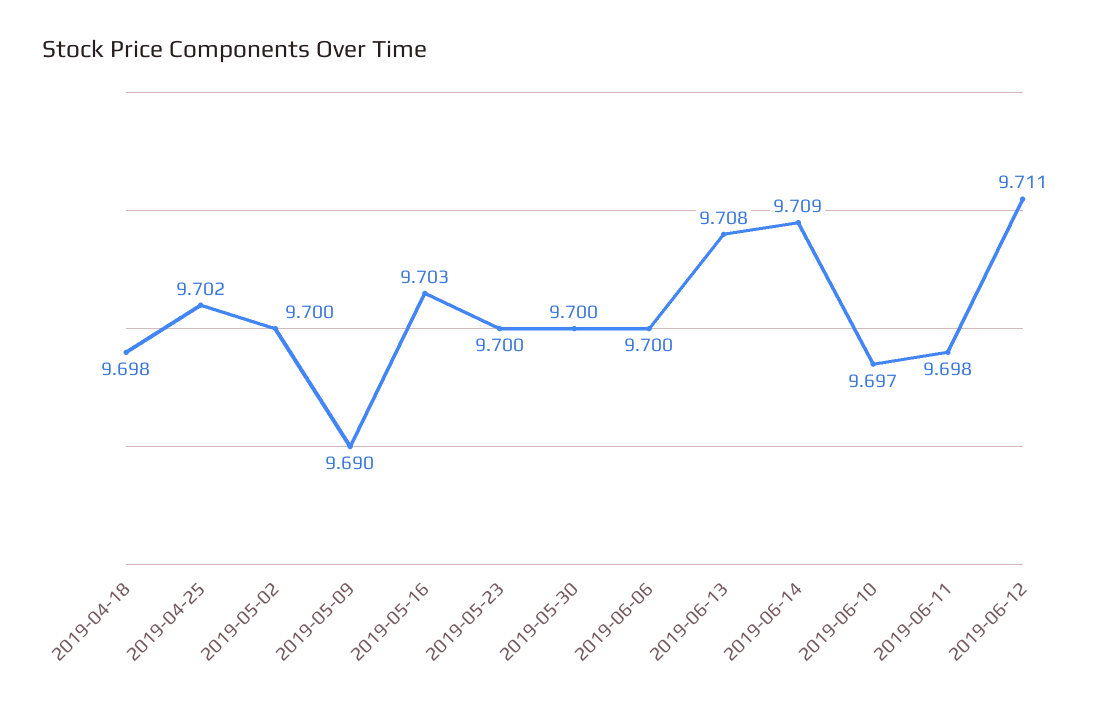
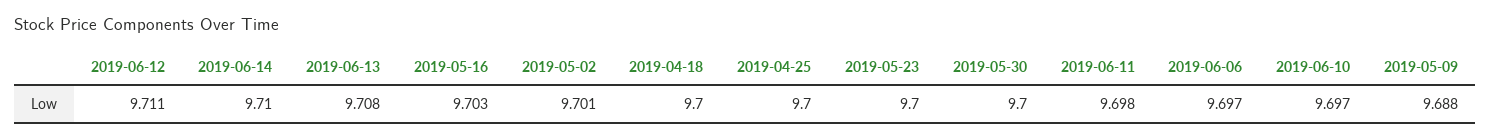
2019-04-18: 9.698 -> 9.7
2019-04-25: 9.702 -> 9.7
2019-05-02: 9.7 -> 9.701
2019-05-09: 9.69 -> 9.688
2019-06-06: 9.7 -> 9.697
2019-06-14: 9.709 -> 9.71

